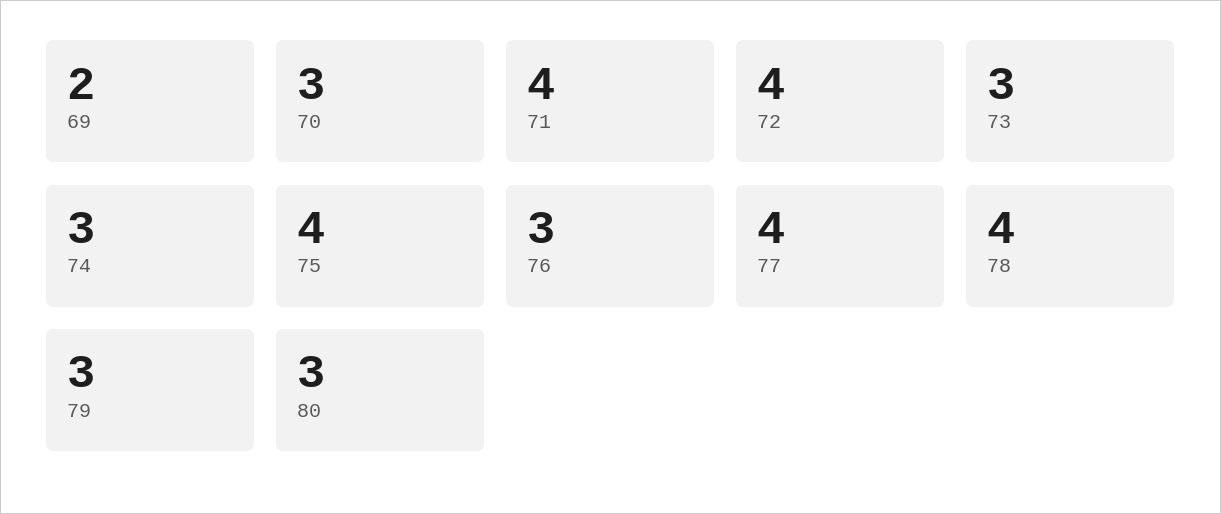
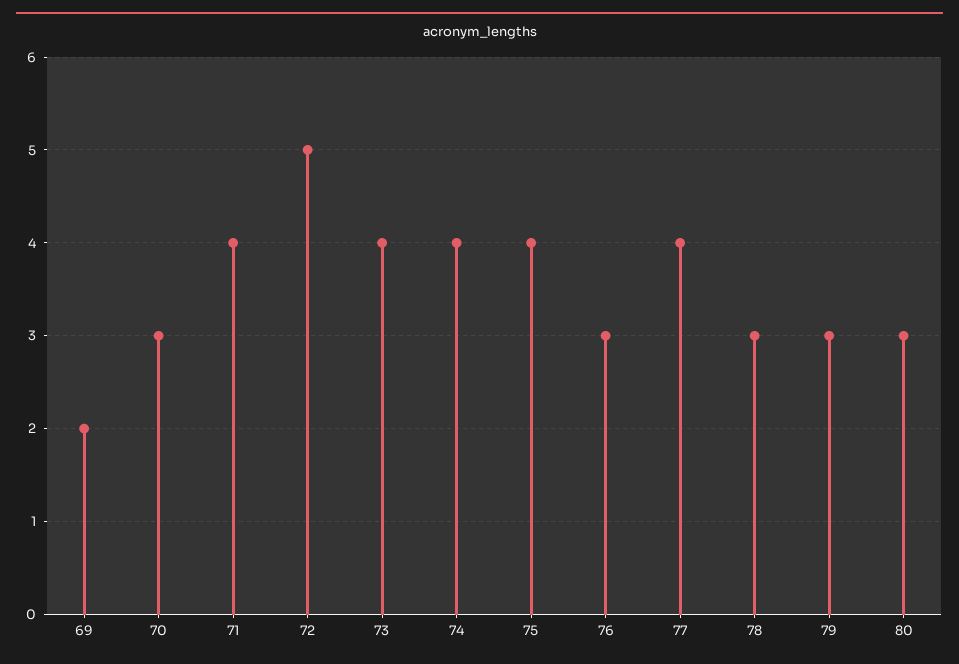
72: 4 -> 5
73: 3 -> 4
74: 3 -> 4
78: 4 -> 3

